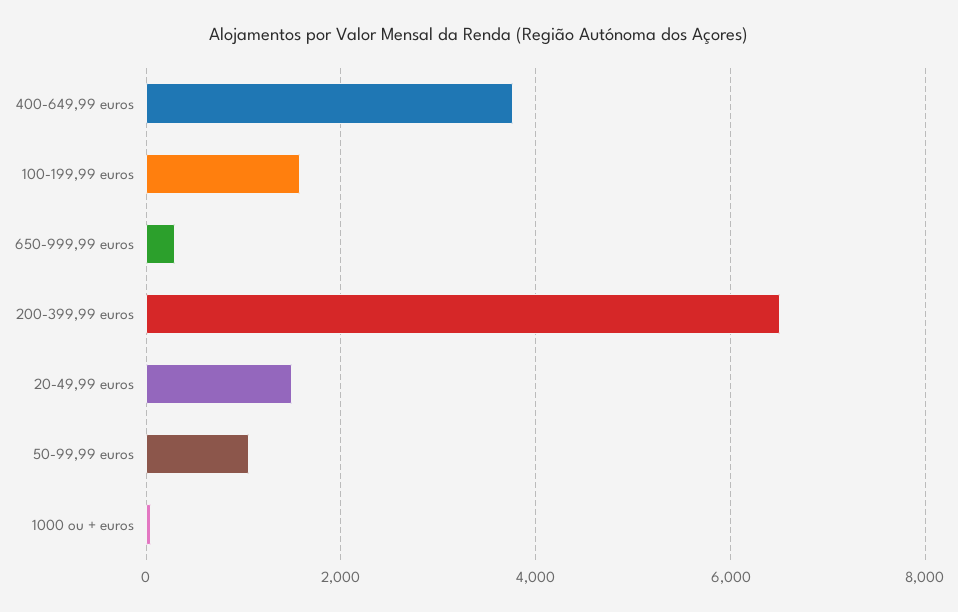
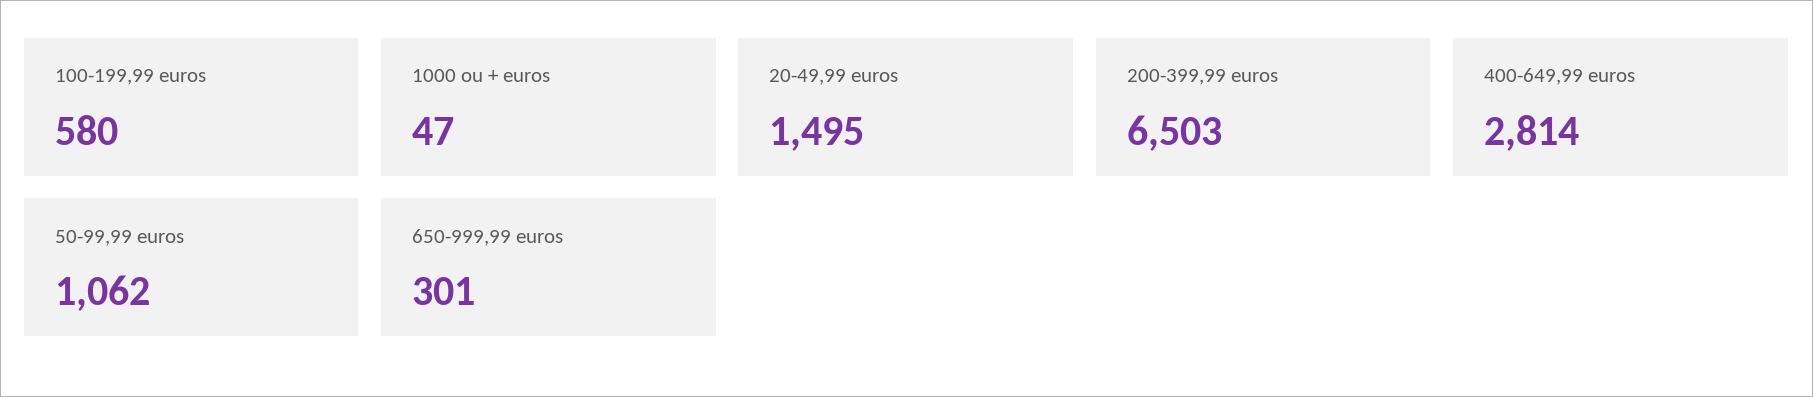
400-649,99 euros: 3800 -> 2814
100-199,99 euros: 1600 -> 580

